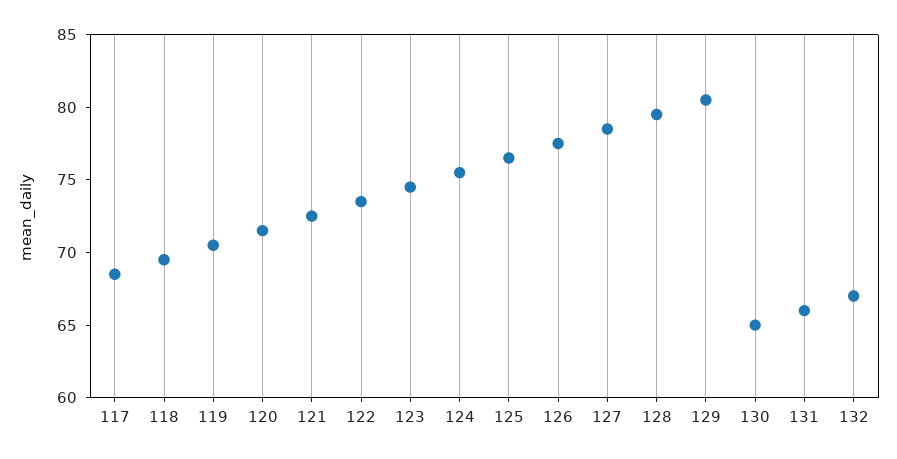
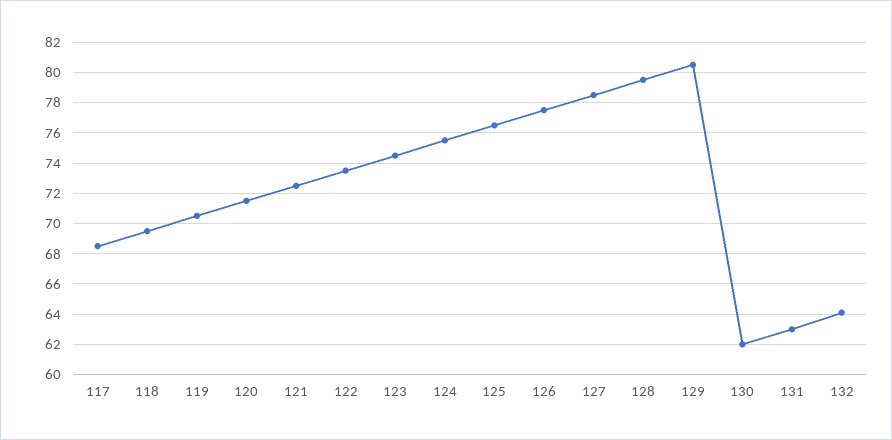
130: 65 -> 62
131: 66 -> 63
132: 67 -> 64

